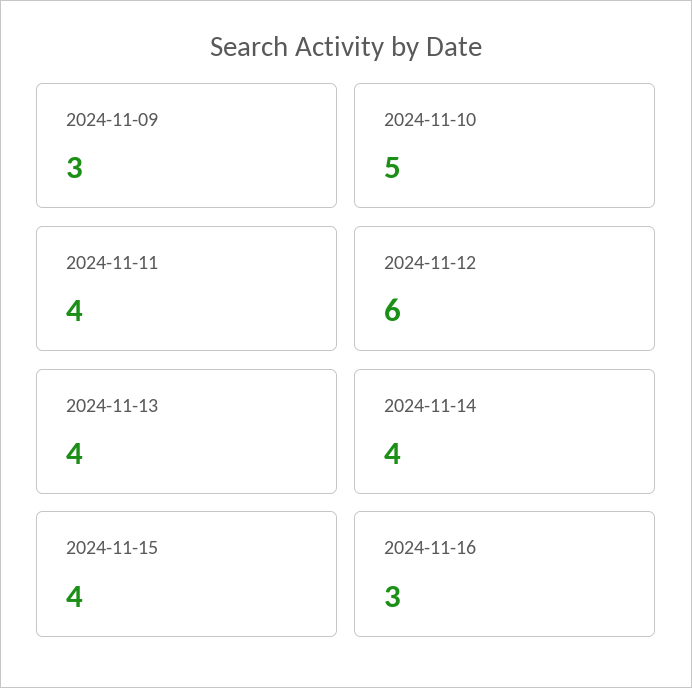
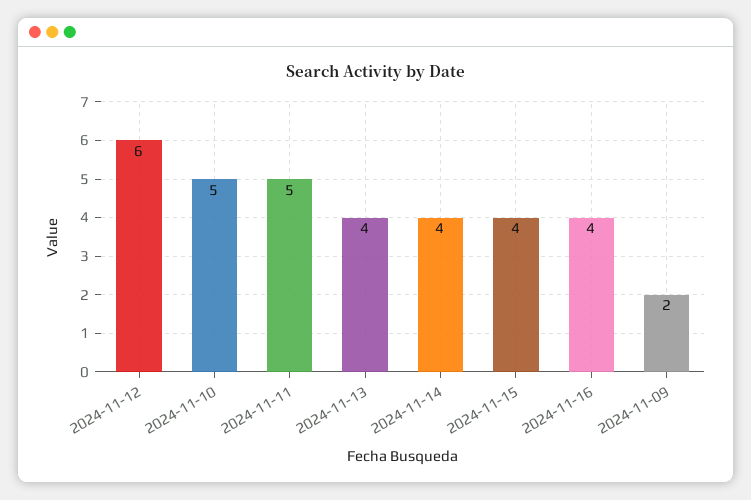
2024-11-09: 3 -> 2
2024-11-11: 4 -> 5
2024-11-16: 3 -> 4

